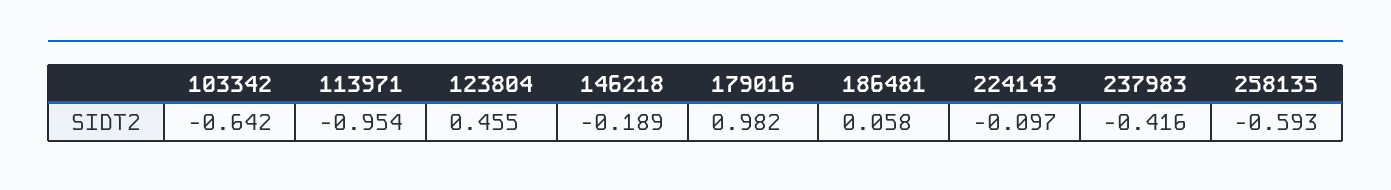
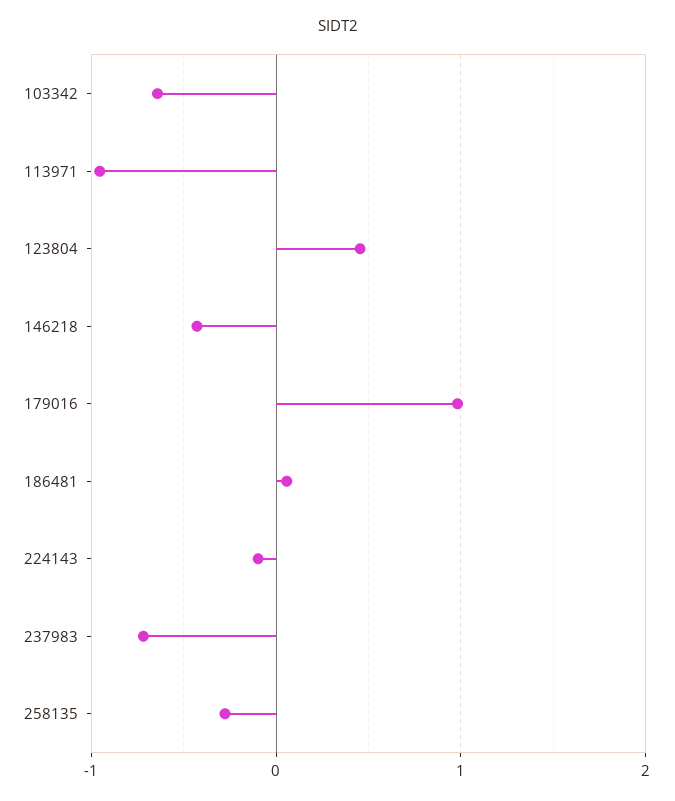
146218: -0.189 -> -0.4
237983: -0.416 -> -0.7
258135: -0.593 -> -0.3

